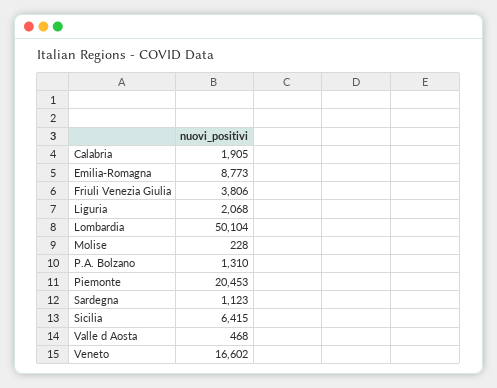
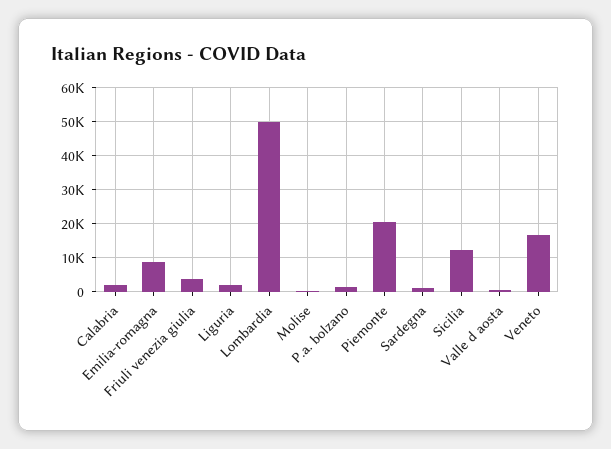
Sicilia: 6415 -> 12000

